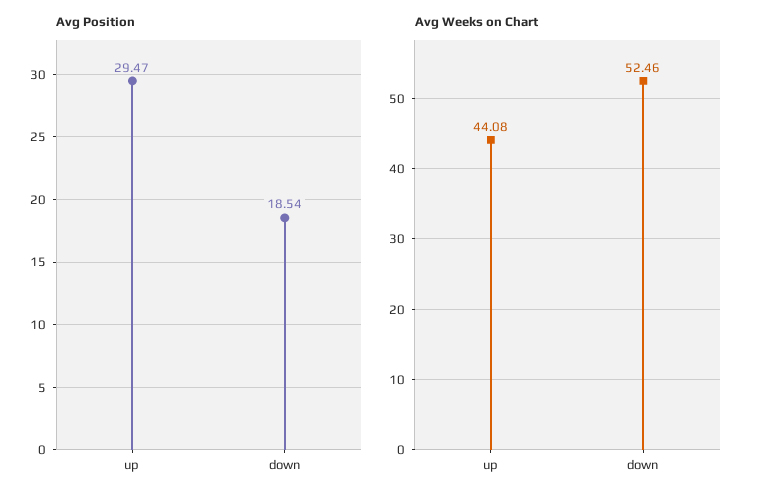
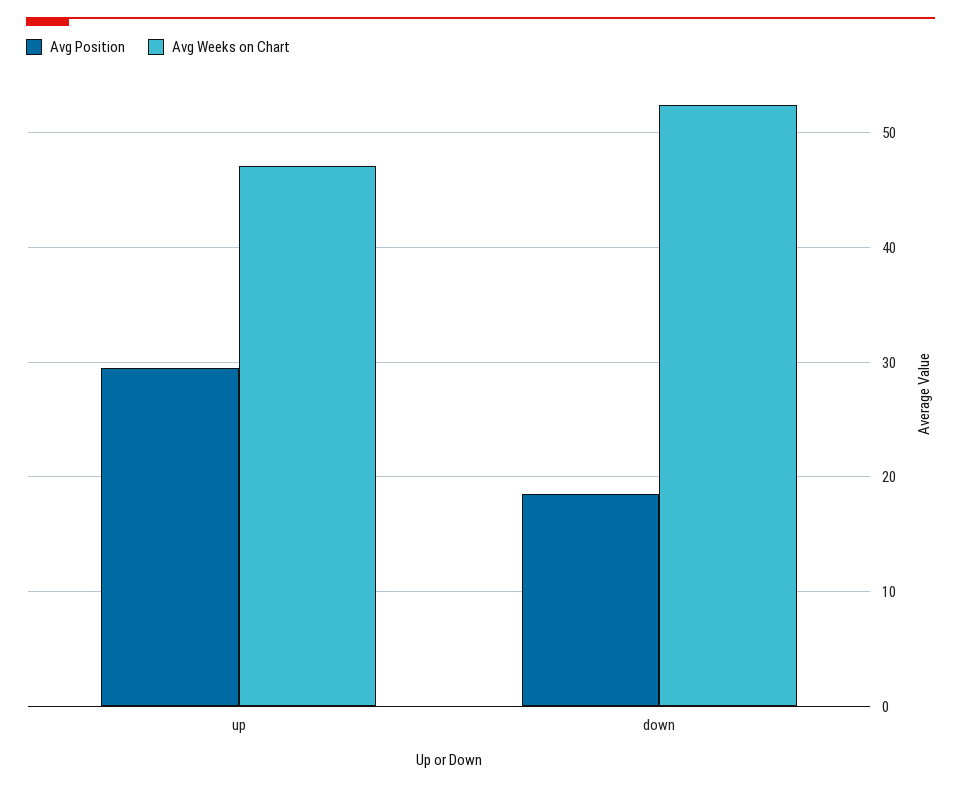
Avg Weeks on Chart, up: 44.08 -> 47

